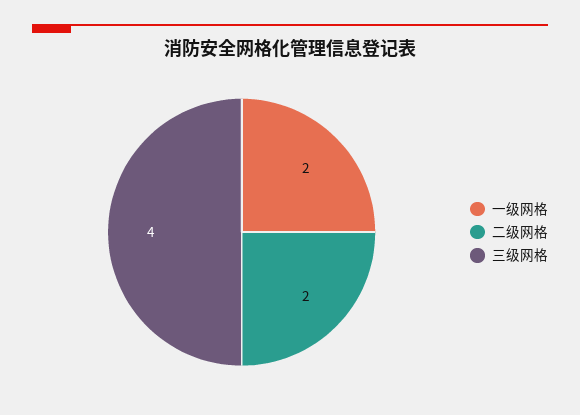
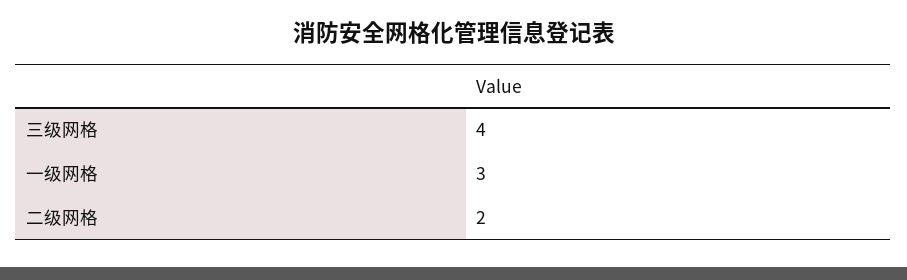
一级网格: 2 -> 3

